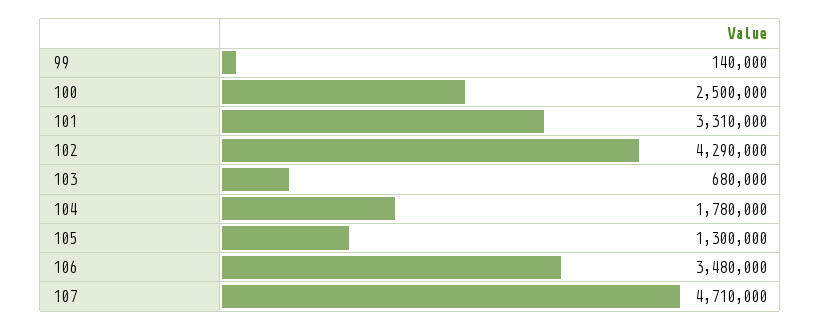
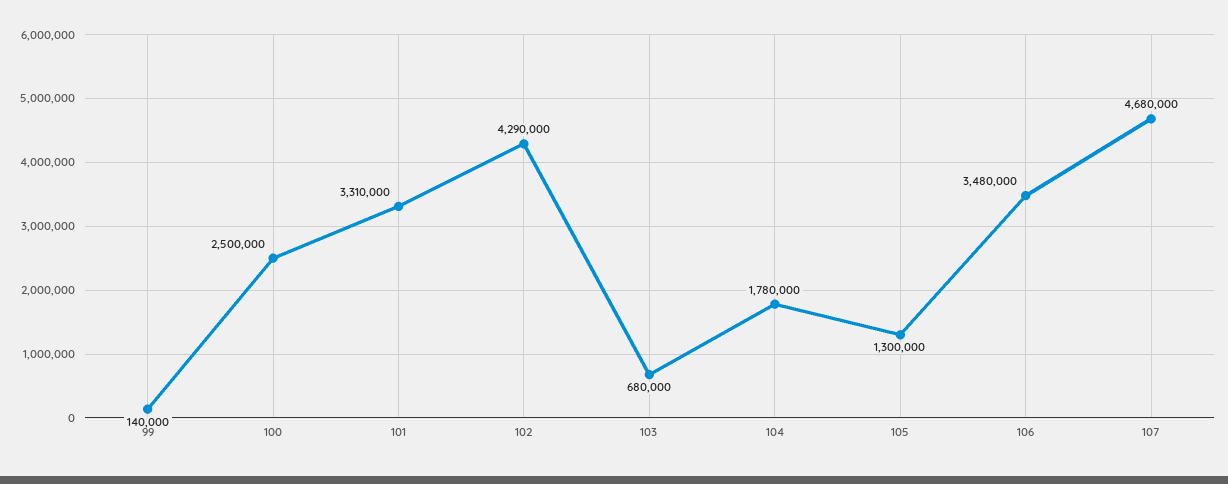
107: 4710000 -> 4680000

